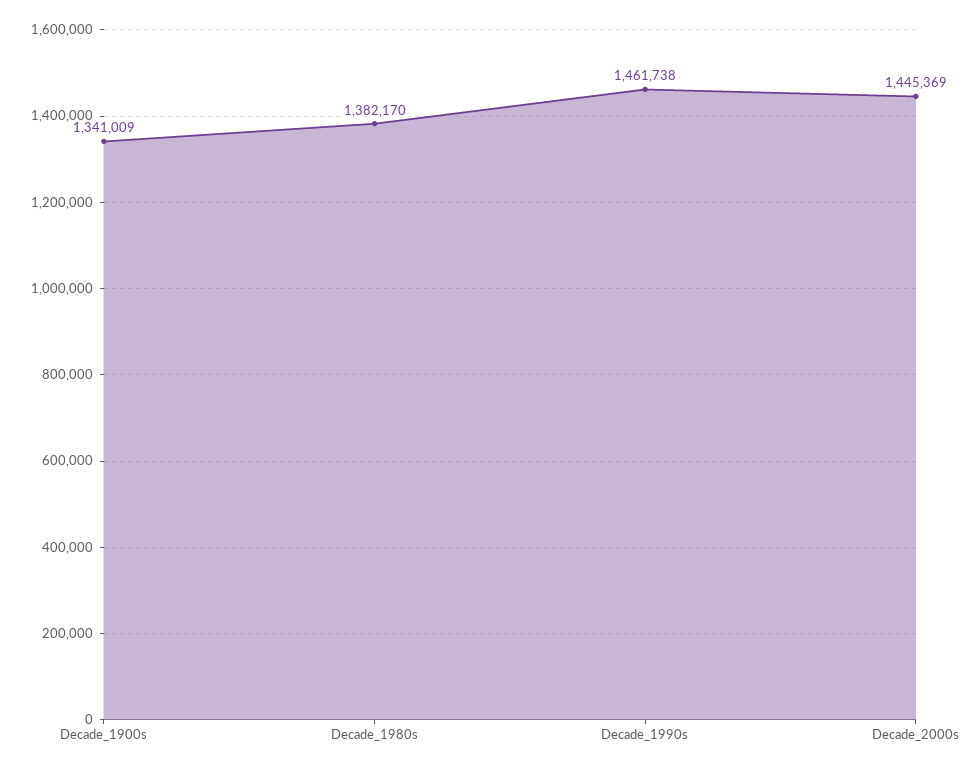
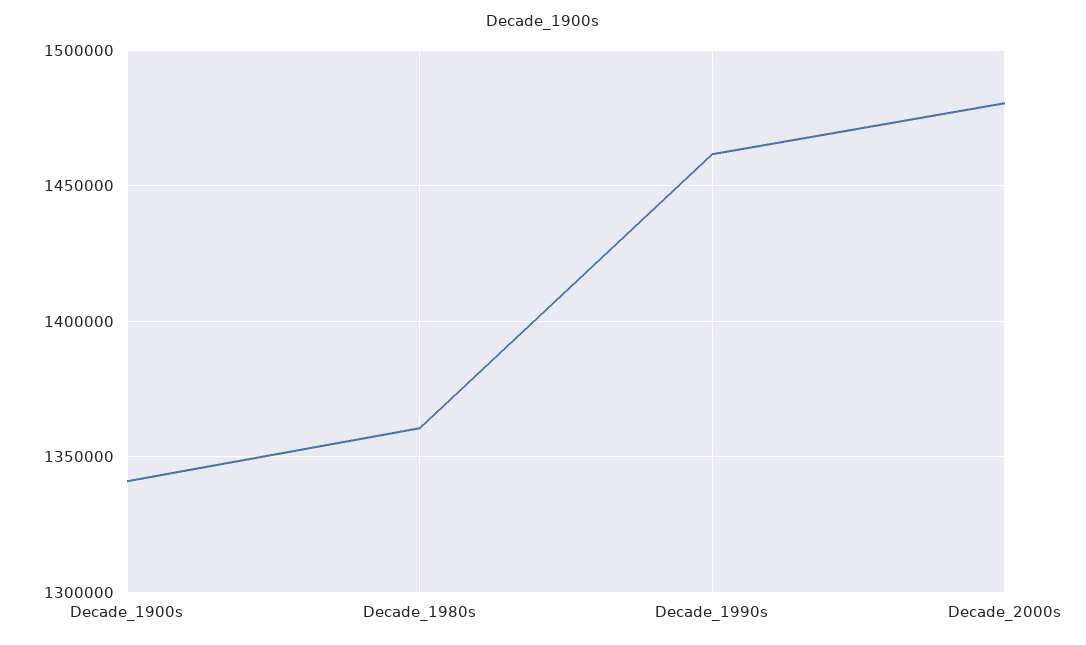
Decade_1980s: 1382170 -> 1360000
Decade_2000s: 1445369 -> 1480000

